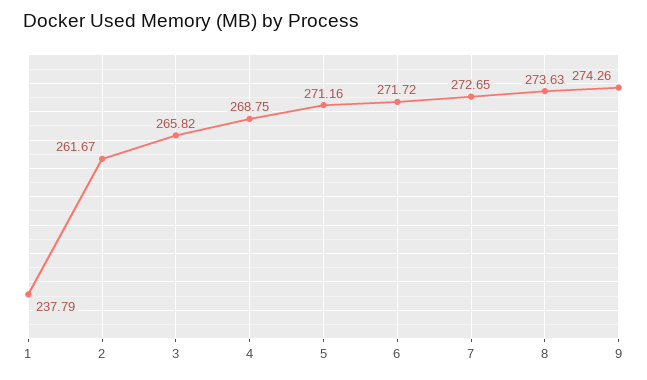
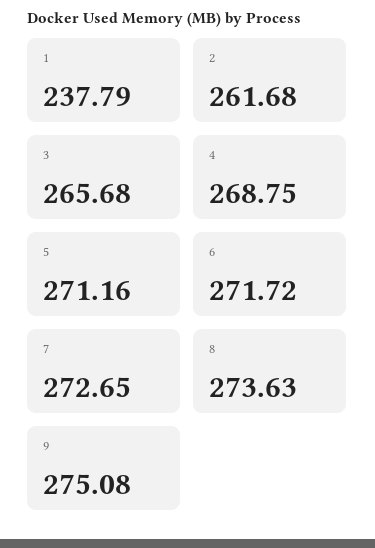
2: 261.67 -> 261.68
3: 265.82 -> 265.68
9: 274.26 -> 275.08

